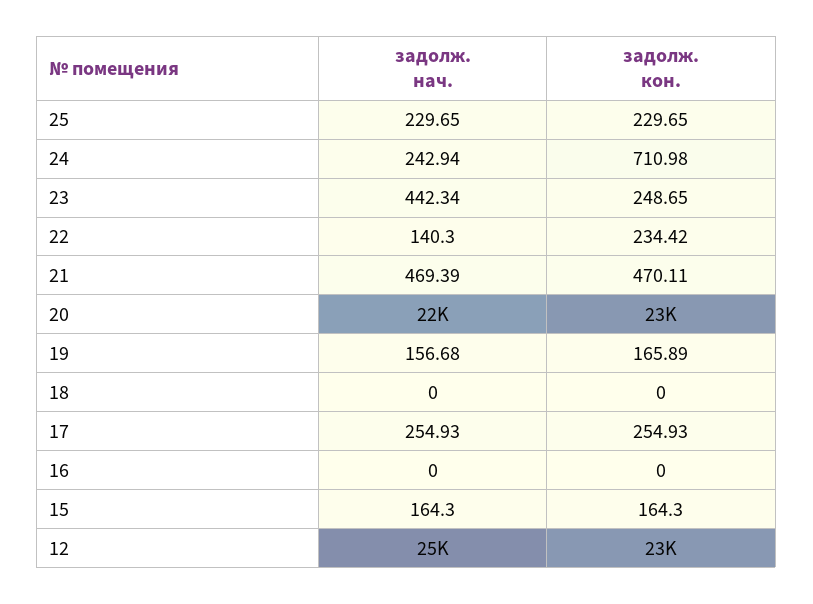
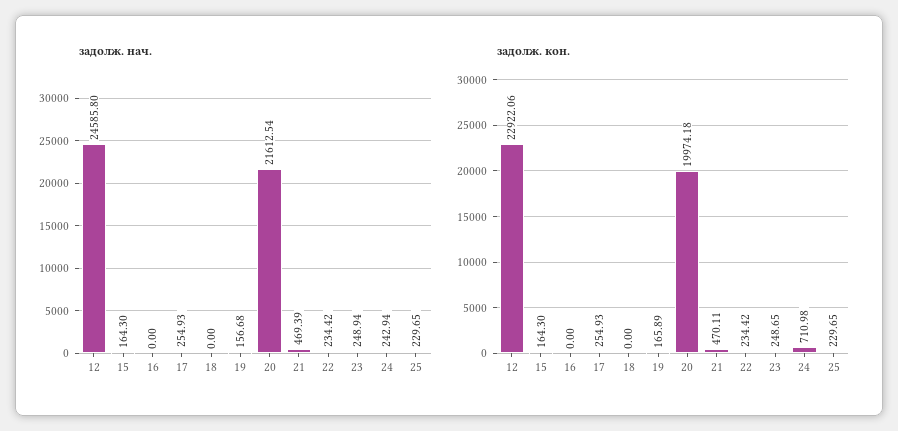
задолж. нач., 23: 442.34 -> 248.94
задолж. нач., 22: 140.3 -> 234.42
задолж. кон., 20: 23000 -> 19974.18

